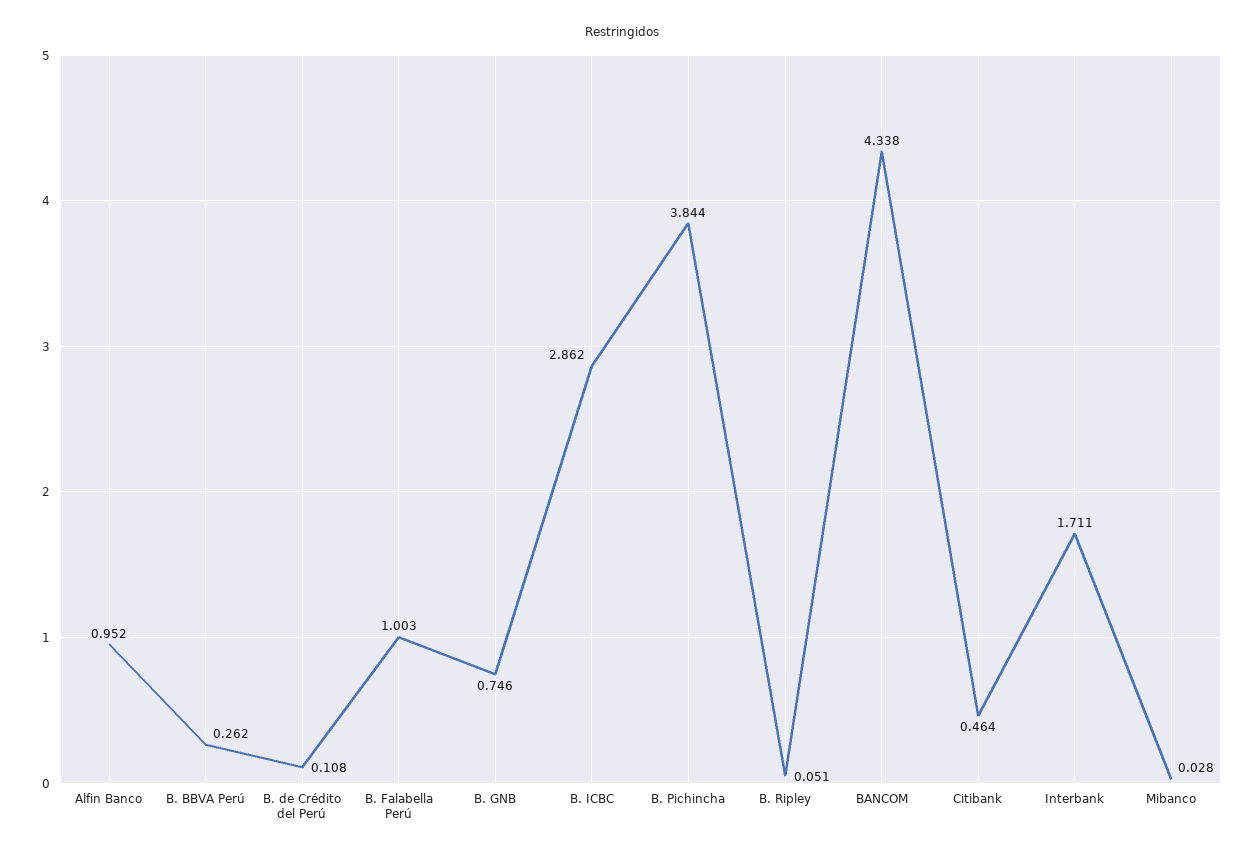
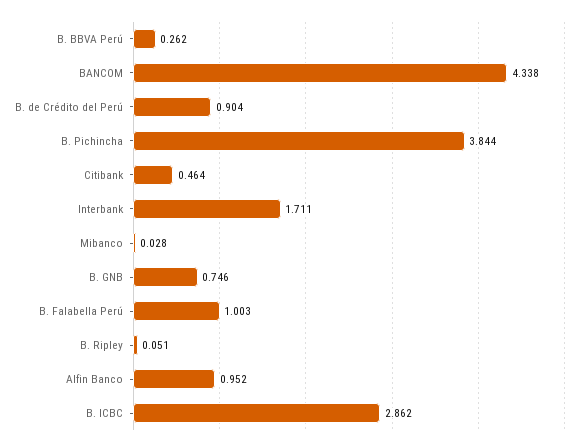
B. de Crédito del Perú: 0.108 -> 0.904

